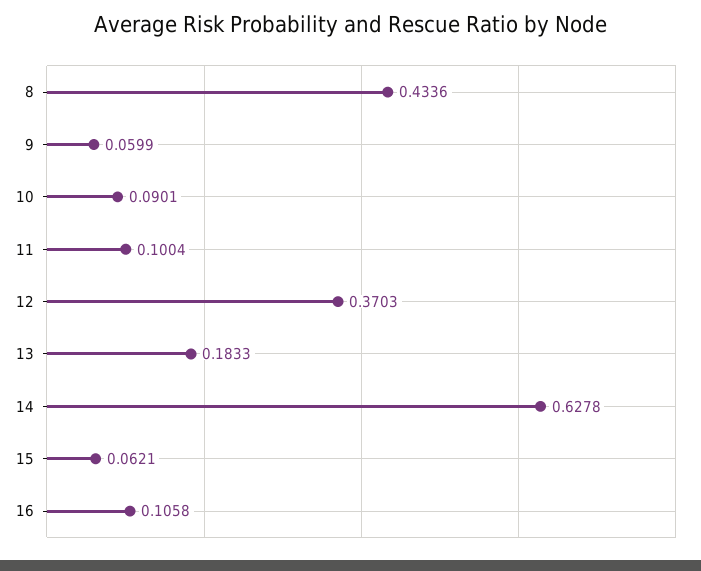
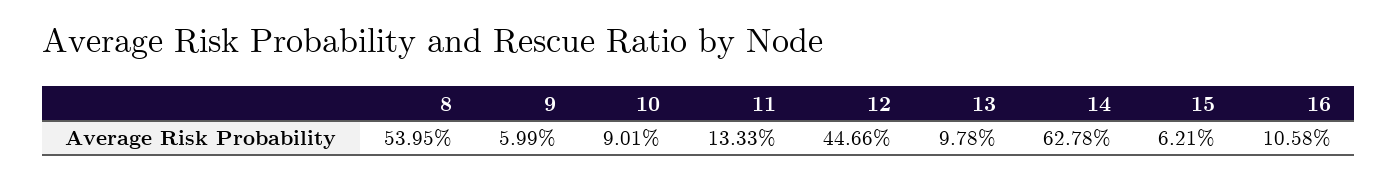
8: 0.4336 -> 0.5395
11: 0.1004 -> 0.1333
12: 0.3703 -> 0.4466
13: 0.1833 -> 0.0978

